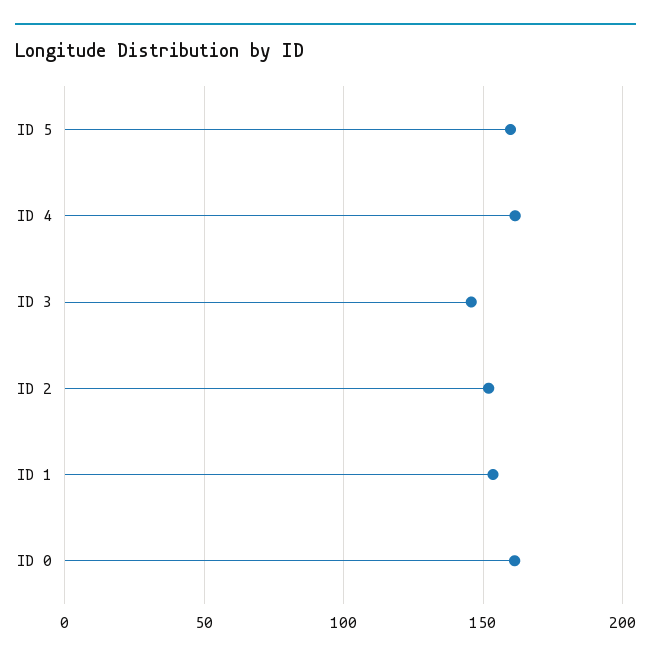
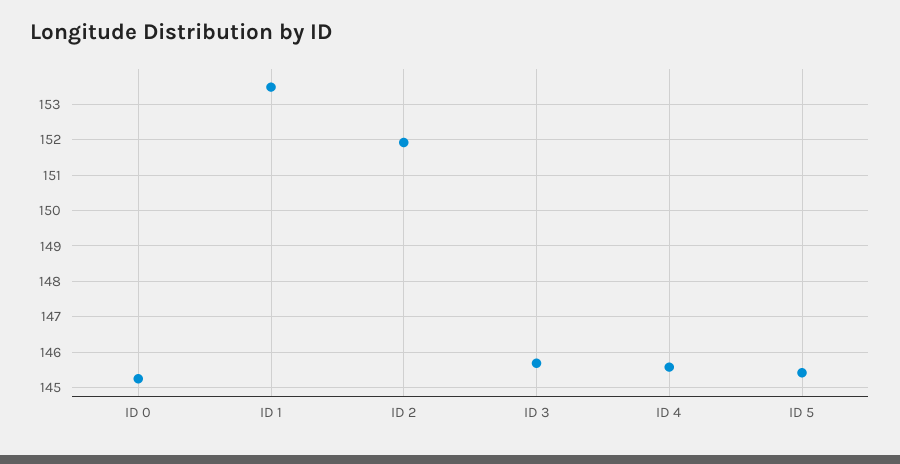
ID 5: 160 -> 145.4
ID 4: 160 -> 145.6
ID 0: 160 -> 145.2

